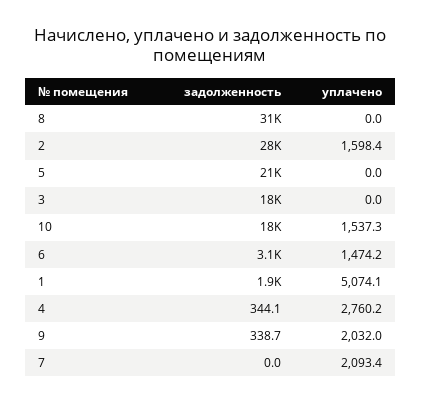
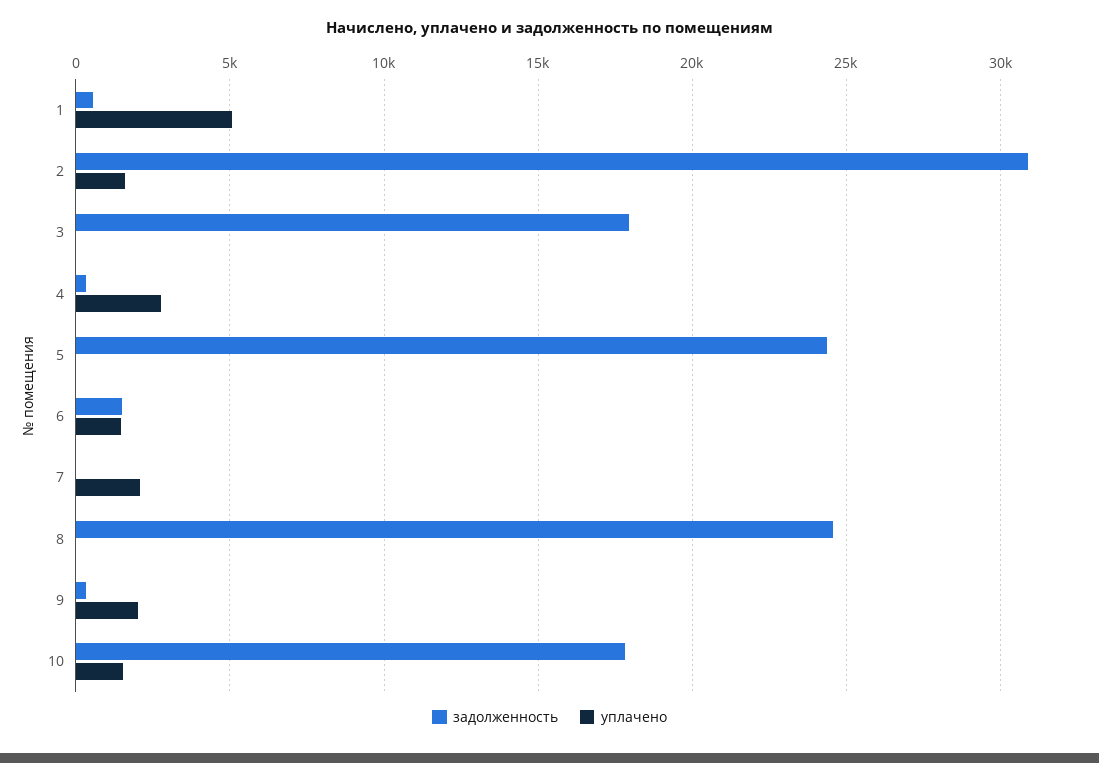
задолженность, 8: 31000 -> 24500
задолженность, 2: 28000 -> 31000
задолженность, 5: 21000 -> 24500
задолженность, 6: 3100 -> 1500
задолженность, 1: 1900 -> 500

